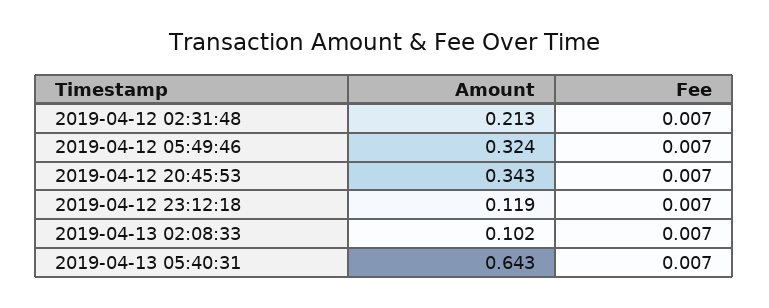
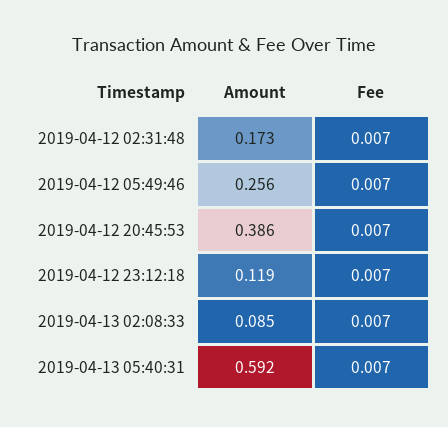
Amount, 2019-04-12 02:31:48: 0.213 -> 0.173
Amount, 2019-04-12 05:49:46: 0.324 -> 0.256
Amount, 2019-04-12 20:45:53: 0.343 -> 0.386
Amount, 2019-04-13 02:08:33: 0.102 -> 0.085
Amount, 2019-04-13 05:40:31: 0.643 -> 0.592

